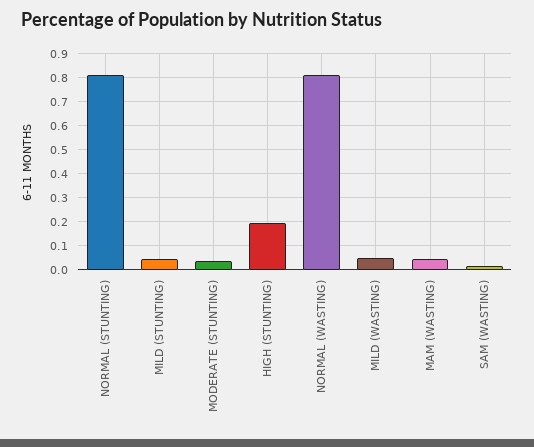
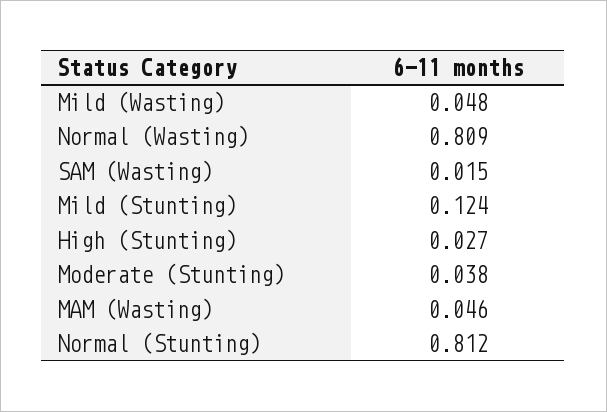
MILD (STUNTING): 0.05 -> 0.124
HIGH (STUNTING): 0.2 -> 0.027

